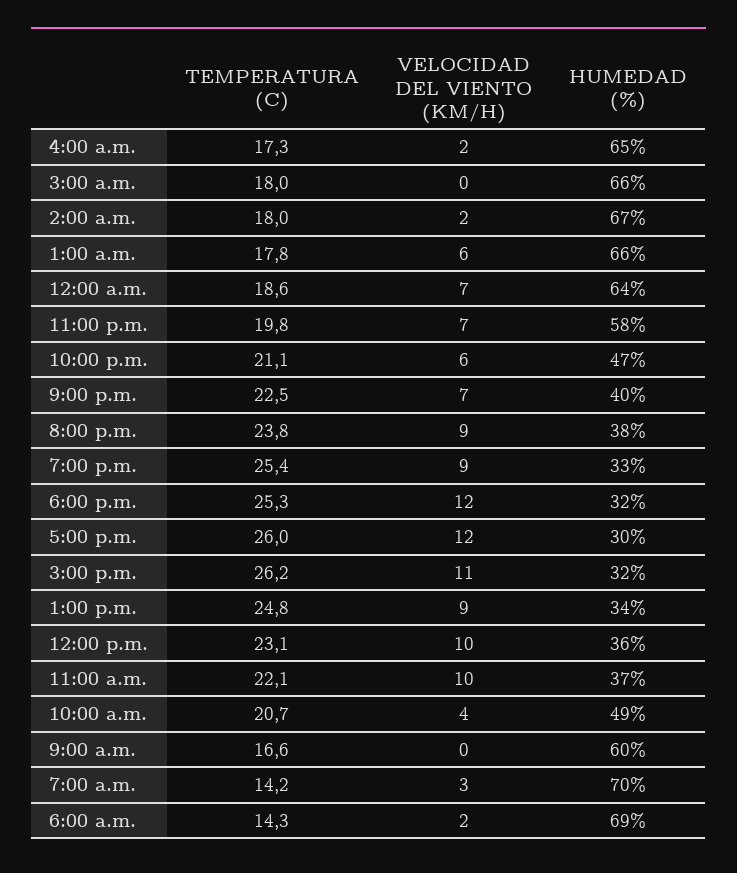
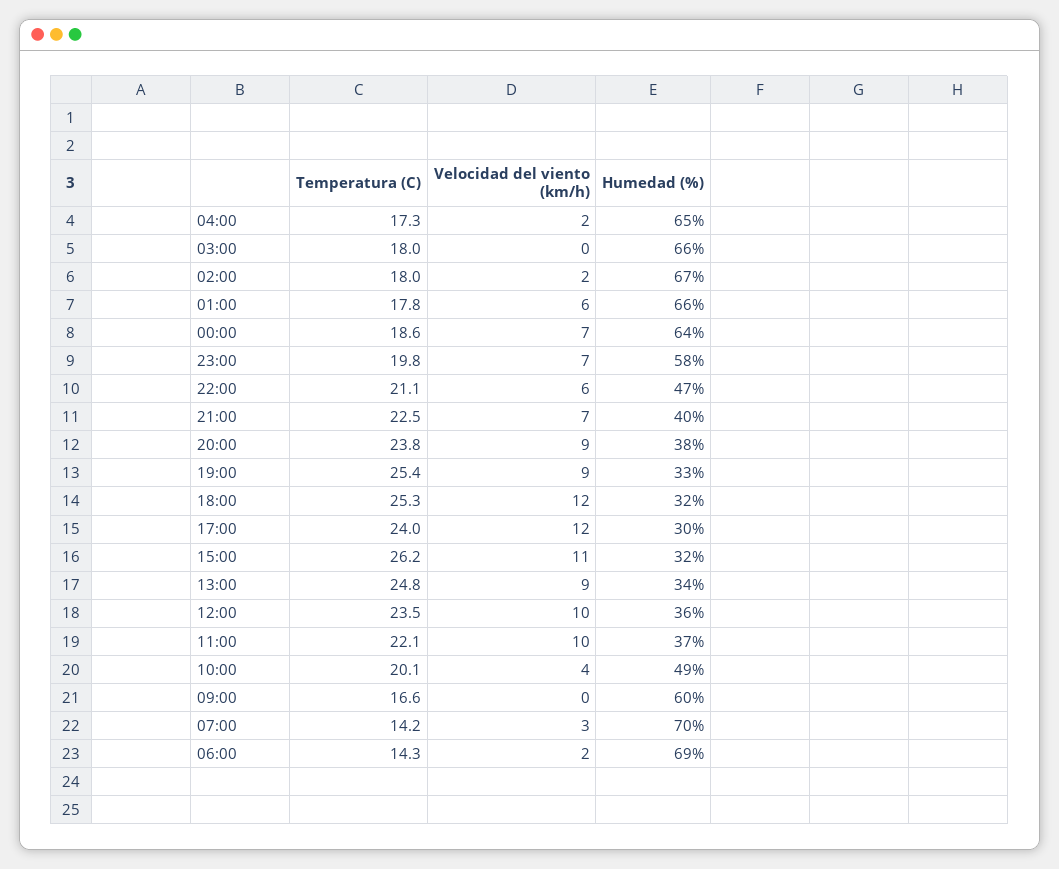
TEMPERATURA (C), 5:00 p.m.: 26 -> 24
TEMPERATURA (C), 12:00 p.m.: 23.1 -> 23.5
TEMPERATURA (C), 10:00 a.m.: 20.7 -> 20.1

